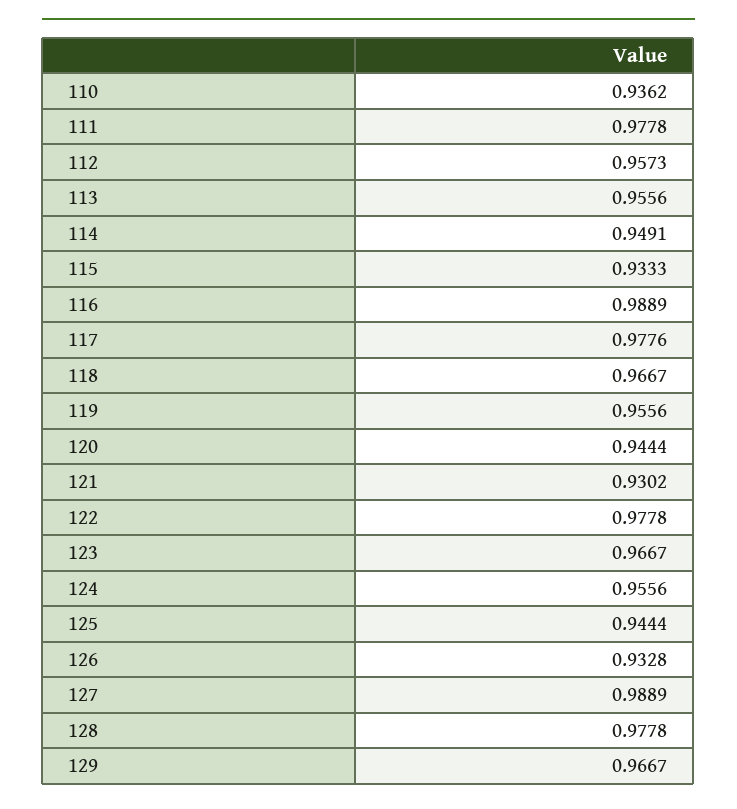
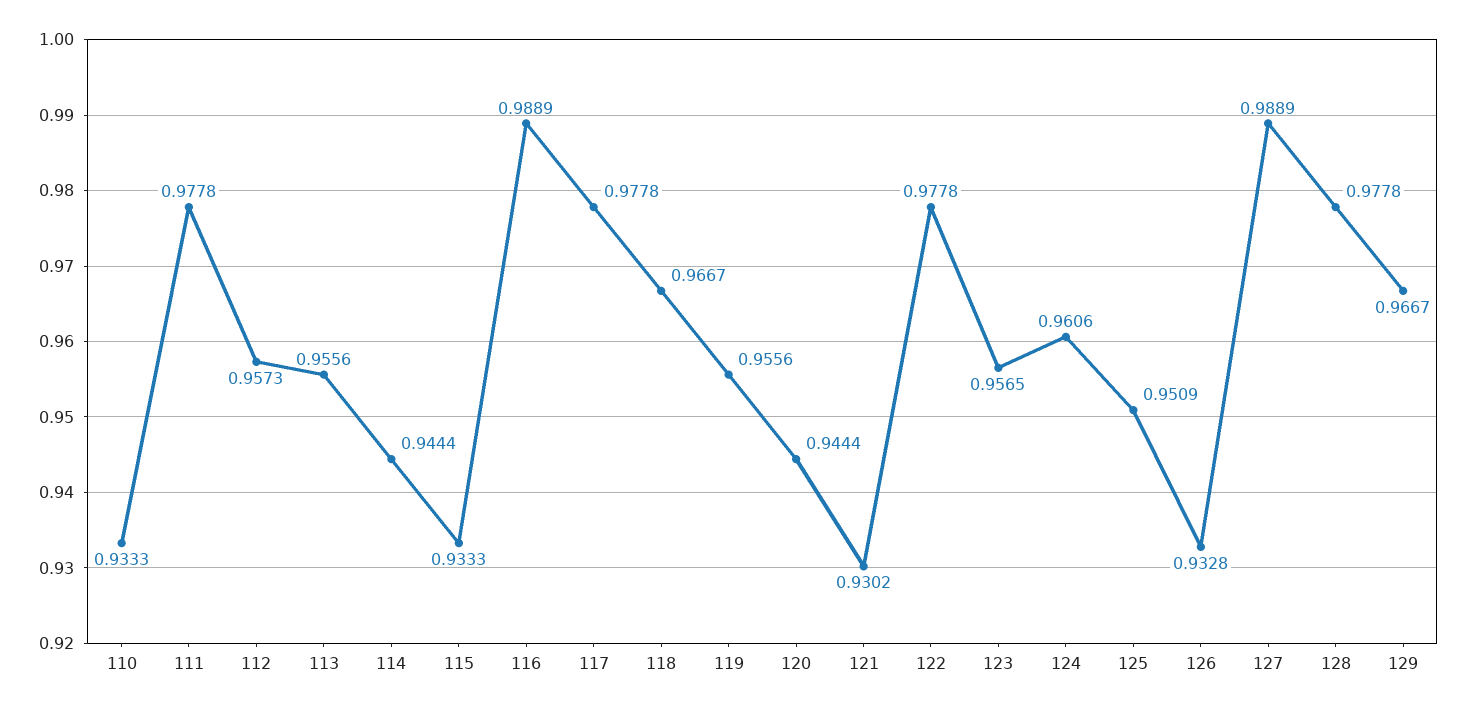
110: 0.9362 -> 0.9333
114: 0.9491 -> 0.9444
117: 0.9776 -> 0.9778
123: 0.9667 -> 0.9565
124: 0.9556 -> 0.9606
125: 0.9444 -> 0.9509

